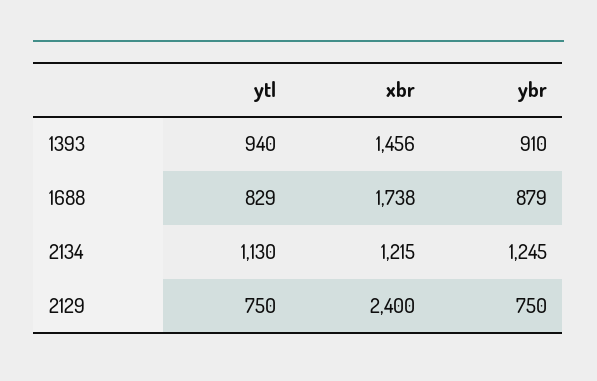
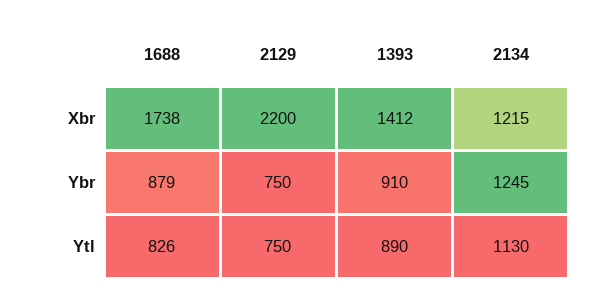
ytl, 1393: 940 -> 890
xbr, 1393: 1456 -> 1412
ytl, 1688: 829 -> 826
xbr, 2129: 2400 -> 2200

